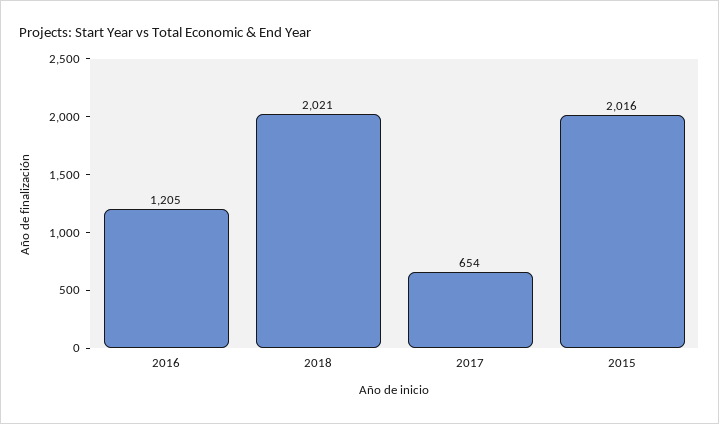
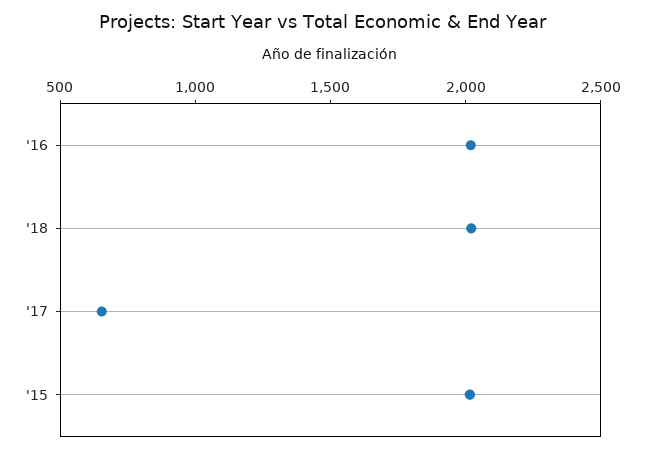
2016: 1205 -> 2000

